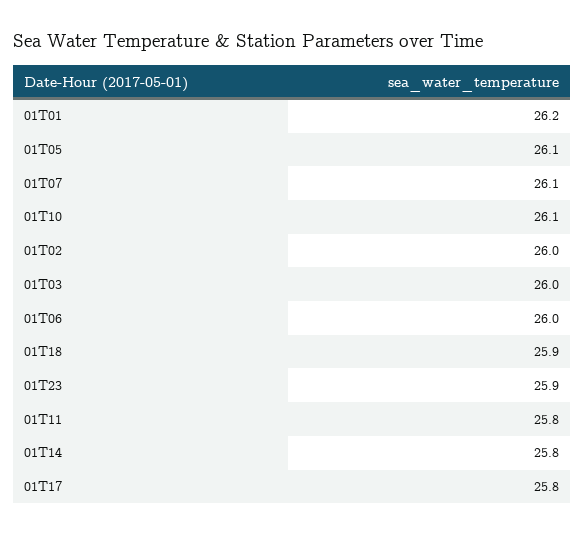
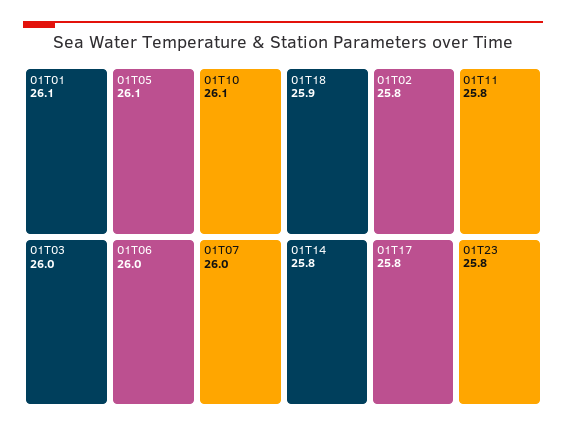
01T01: 26.2 -> 26.1
01T07: 26.1 -> 26
01T02: 26 -> 25.8
01T23: 25.9 -> 25.8

